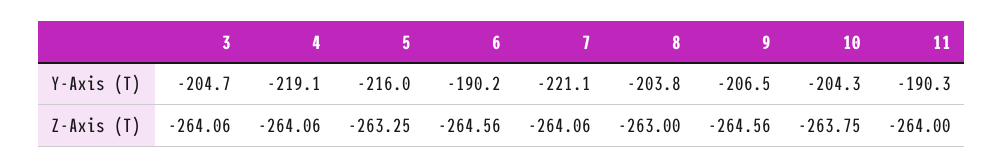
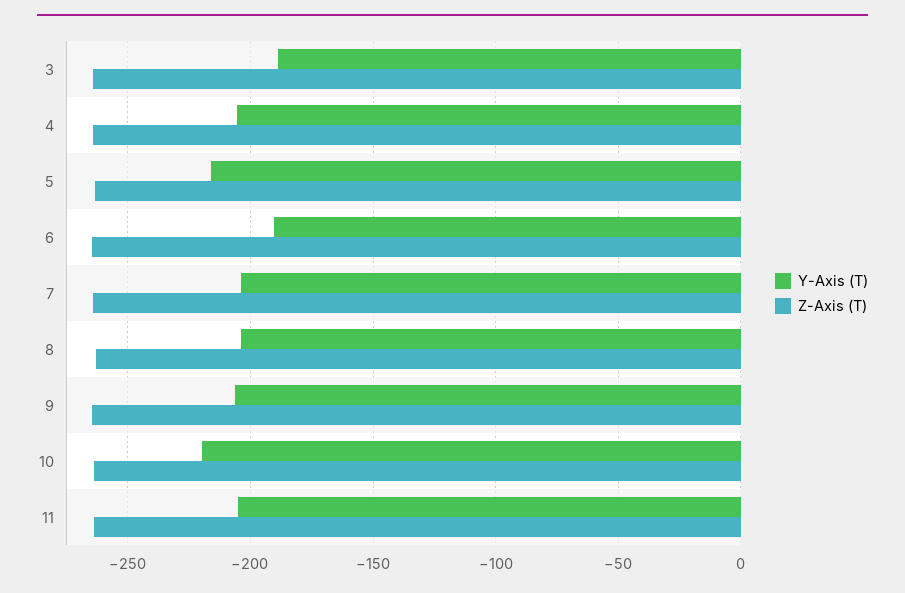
Y-Axis (T), 3: -204.7 -> -190
Y-Axis (T), 4: -219.1 -> -205
Y-Axis (T), 7: -221.1 -> -205
Y-Axis (T), 10: -204.3 -> -220
Y-Axis (T), 11: -190.3 -> -205

